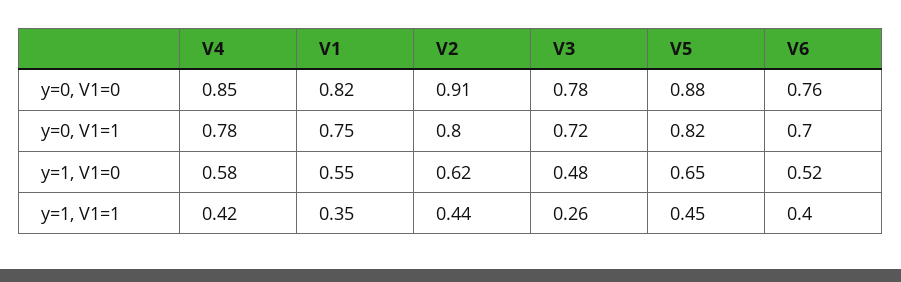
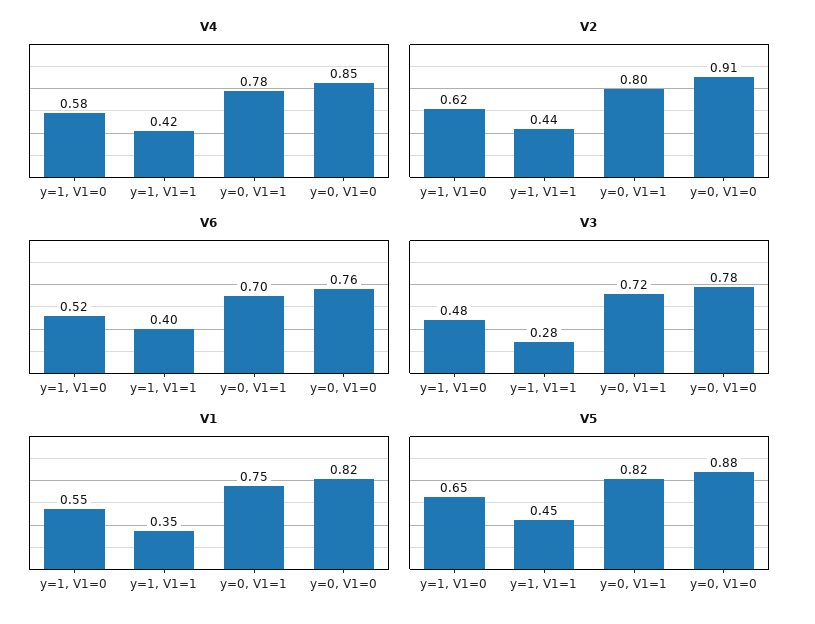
V3, y=1, V1=1: 0.26 -> 0.28

